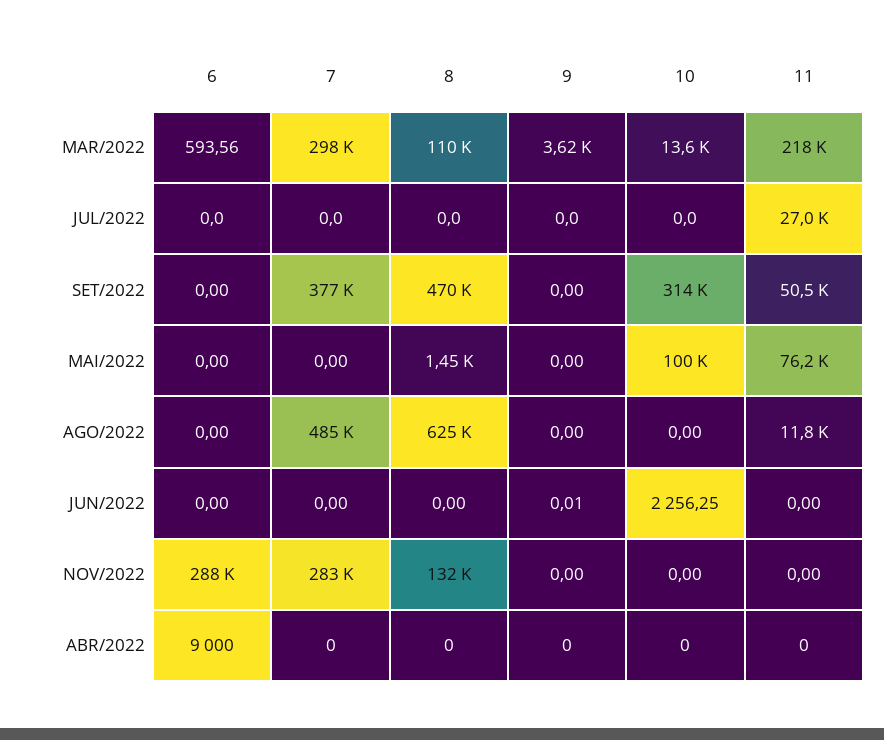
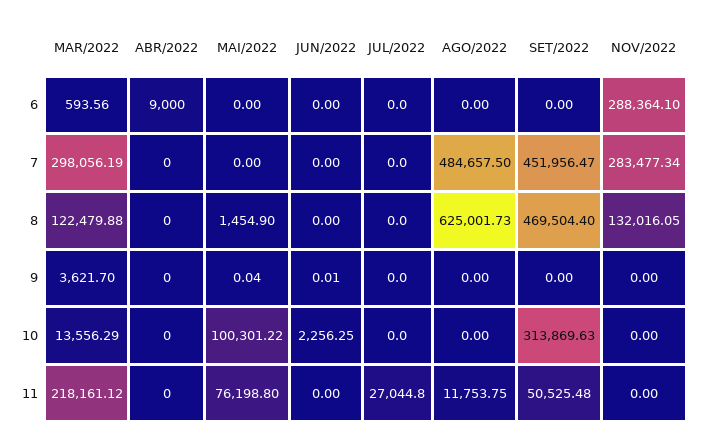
8, MAR/2022: 110000 -> 122479.88
7, SET/2022: 377000 -> 451956.47
9, MAI/2022: 0 -> 0.04

